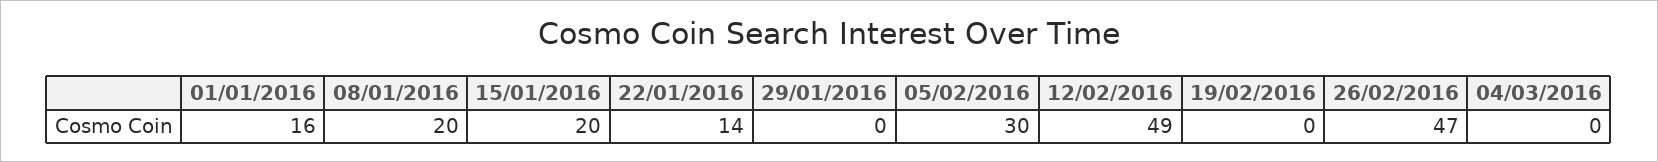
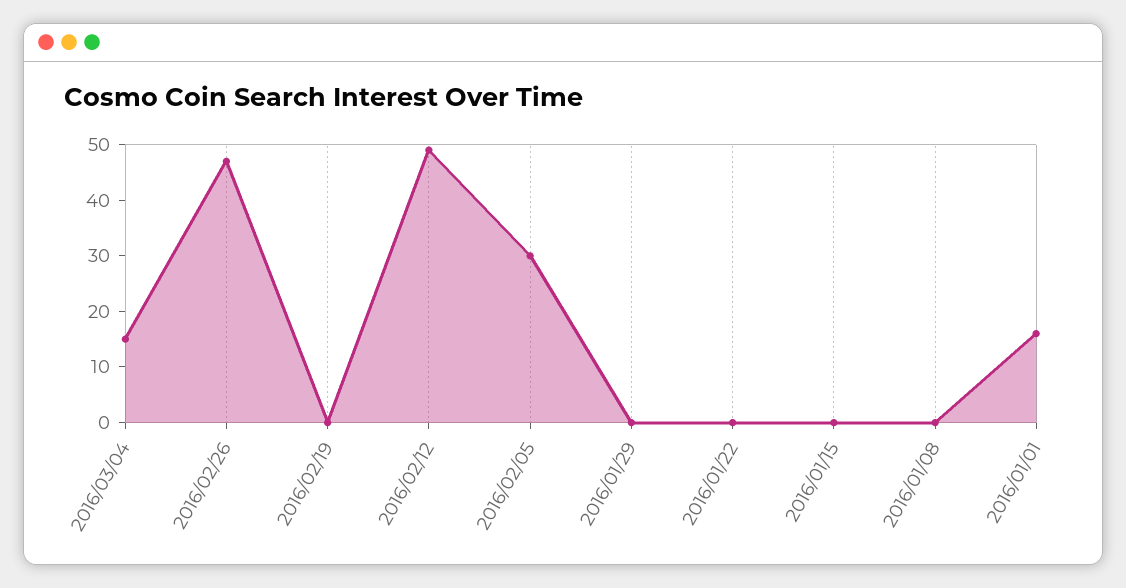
08/01/2016: 20 -> 0
15/01/2016: 20 -> 0
22/01/2016: 14 -> 0
04/03/2016: 0 -> 15

